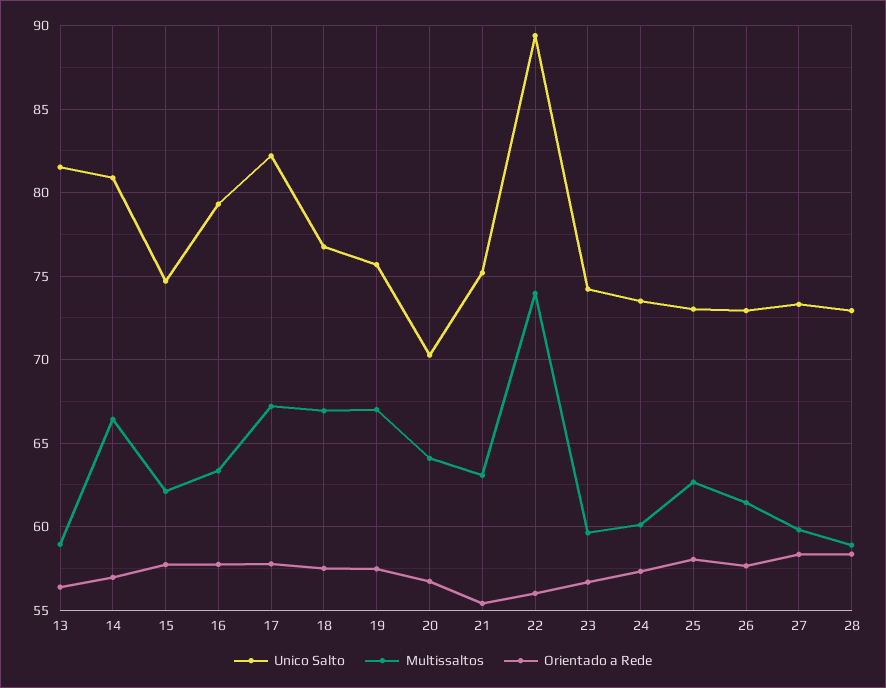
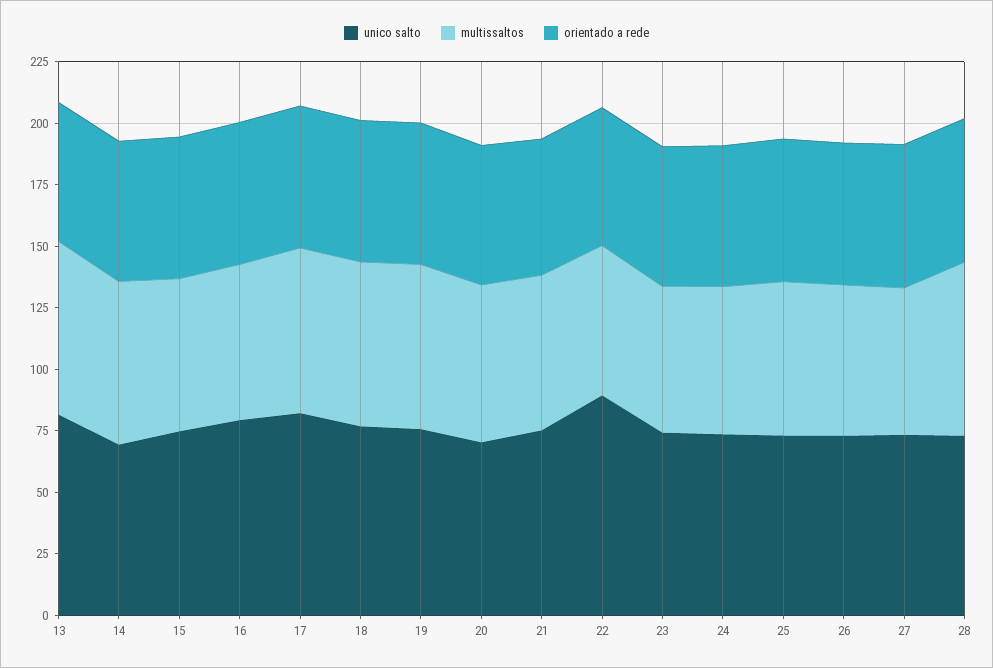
Multissaltos, 13: 59 -> 70
Unico Salto, 14: 81 -> 70
Multissaltos, 22: 74 -> 60
Multissaltos, 28: 59 -> 70

